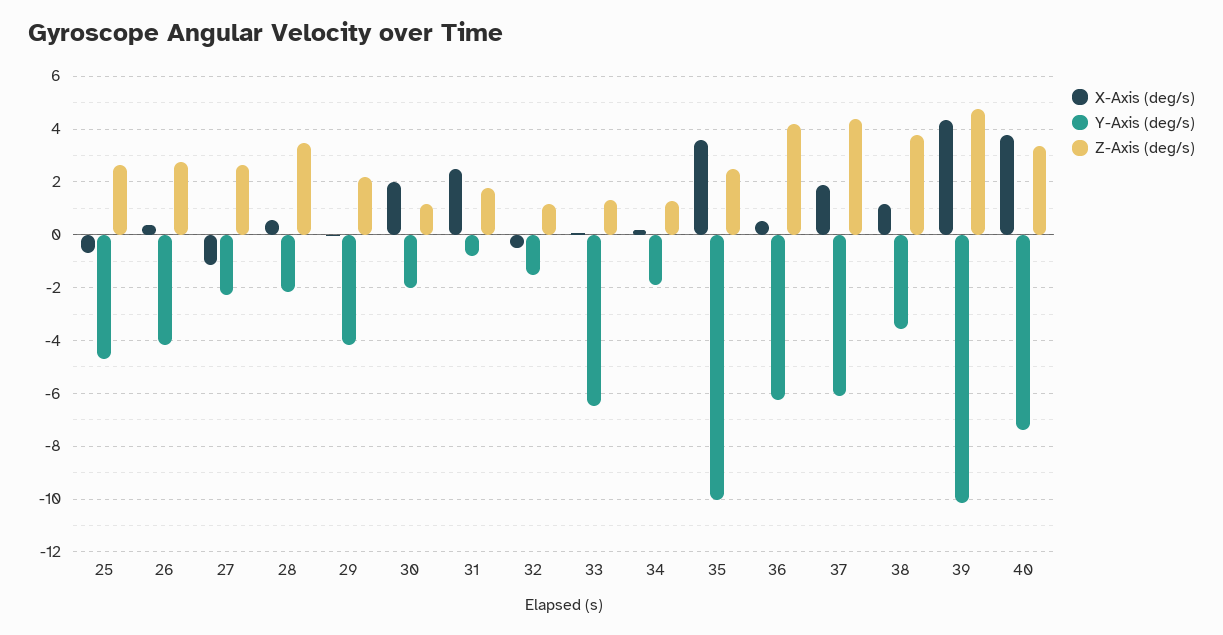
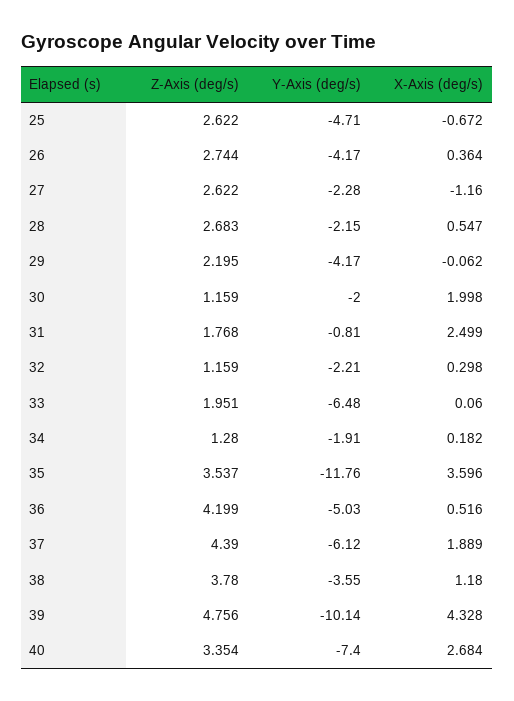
Z-Axis (deg/s), 28: 3.5 -> 2.683
X-Axis (deg/s), 32: -0.5 -> 0.298
Y-Axis (deg/s), 32: -1.5 -> -2.21
Z-Axis (deg/s), 33: 1.25 -> 1.951
Y-Axis (deg/s), 35: -10 -> -11.76
Z-Axis (deg/s), 35: 2.5 -> 3.537
Y-Axis (deg/s), 36: -6.25 -> -5.03
X-Axis (deg/s), 40: 3.75 -> 2.684

